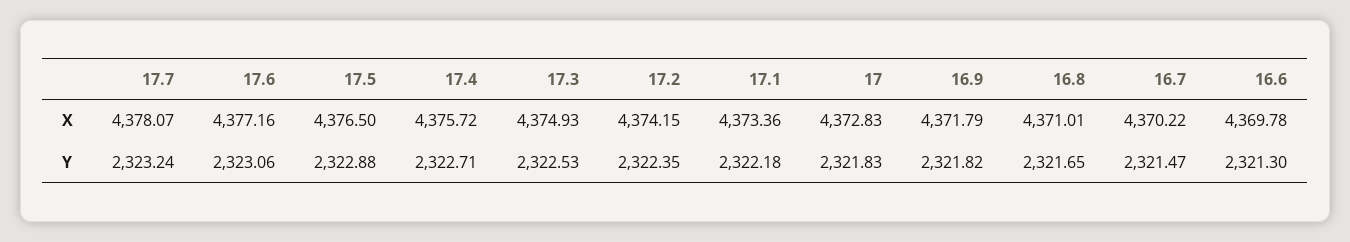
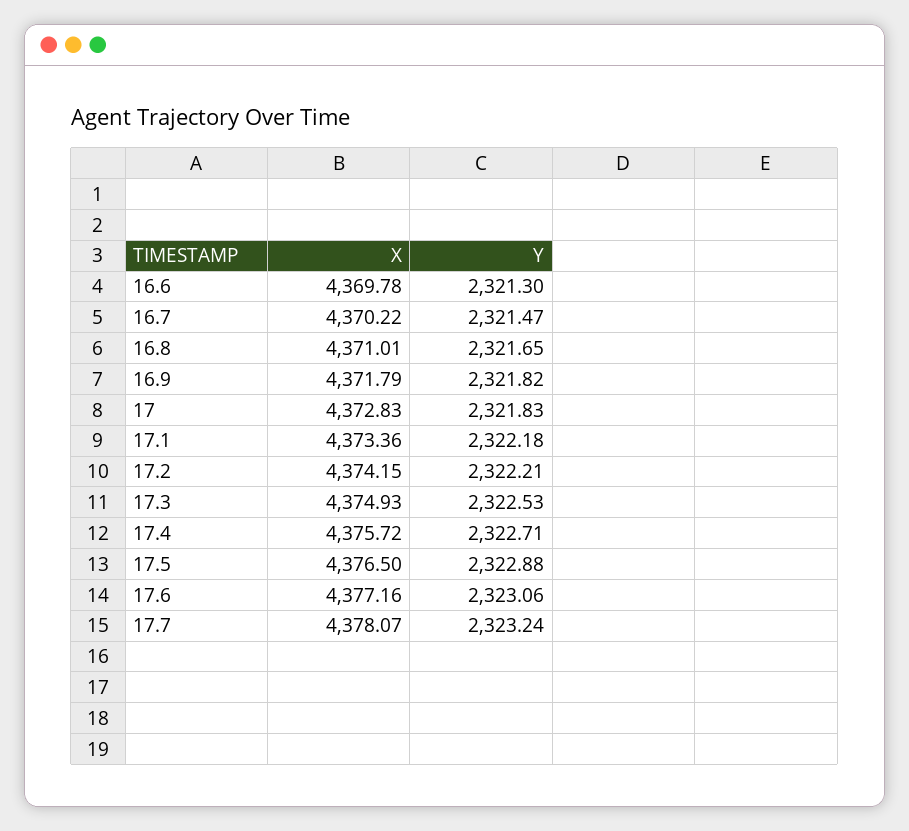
17.2, Y: 2322.35 -> 2322.21

